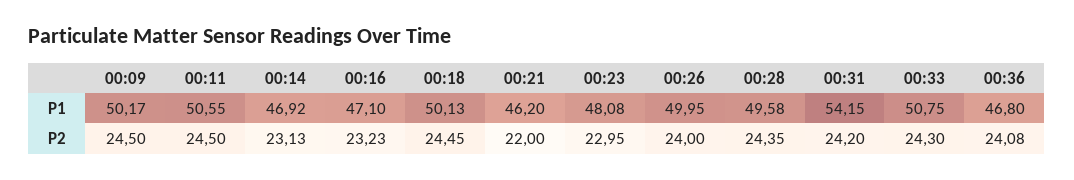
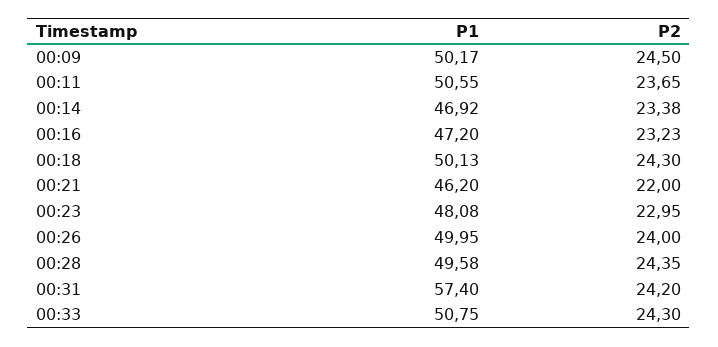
00:16, P1: 47.1 -> 47.2
00:31, P1: 54.15 -> 57.4
00:36, P1: 46.8 -> none
00:11, P2: 24.5 -> 23.65
00:14, P2: 23.13 -> 23.38
00:18, P2: 24.45 -> 24.3
00:36, P2: 24.08 -> none

